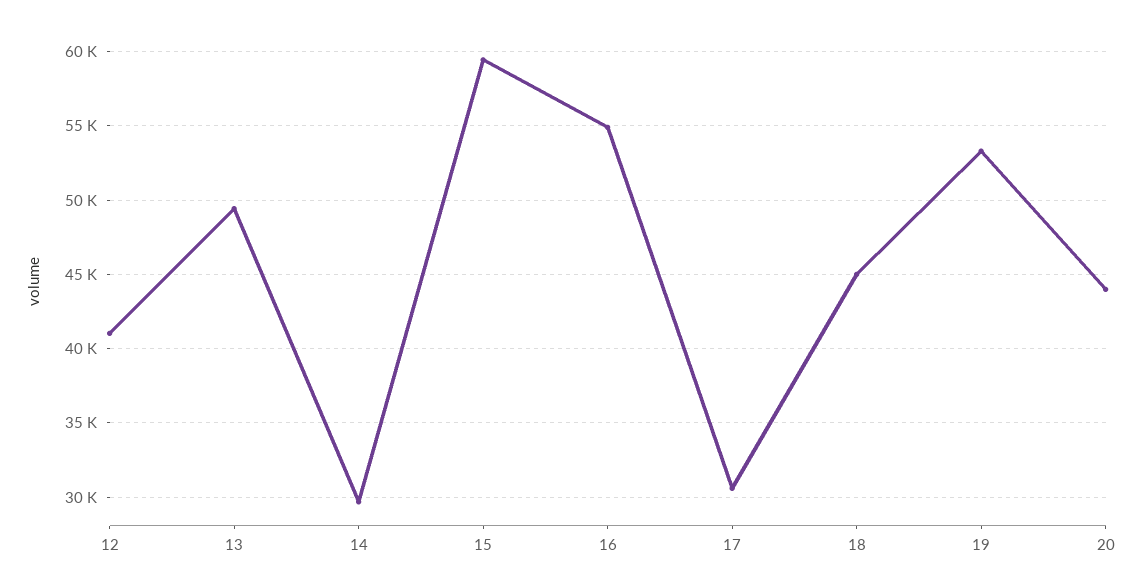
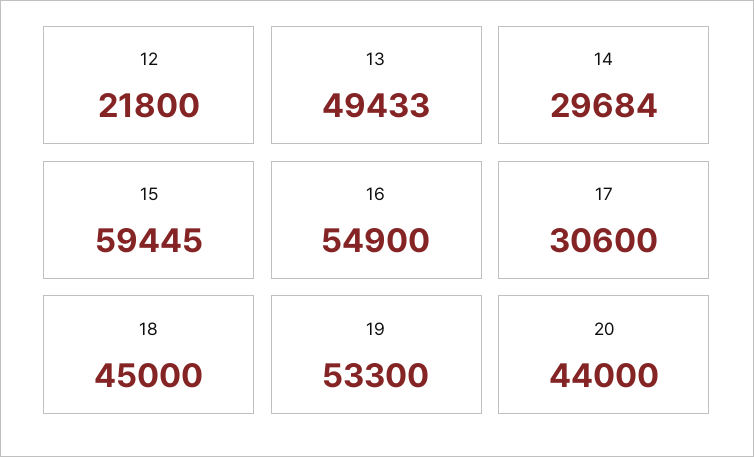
12: 41000 -> 21800

